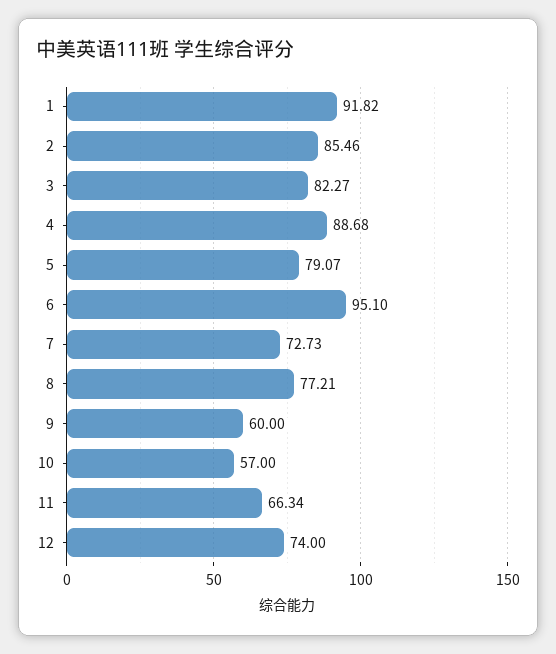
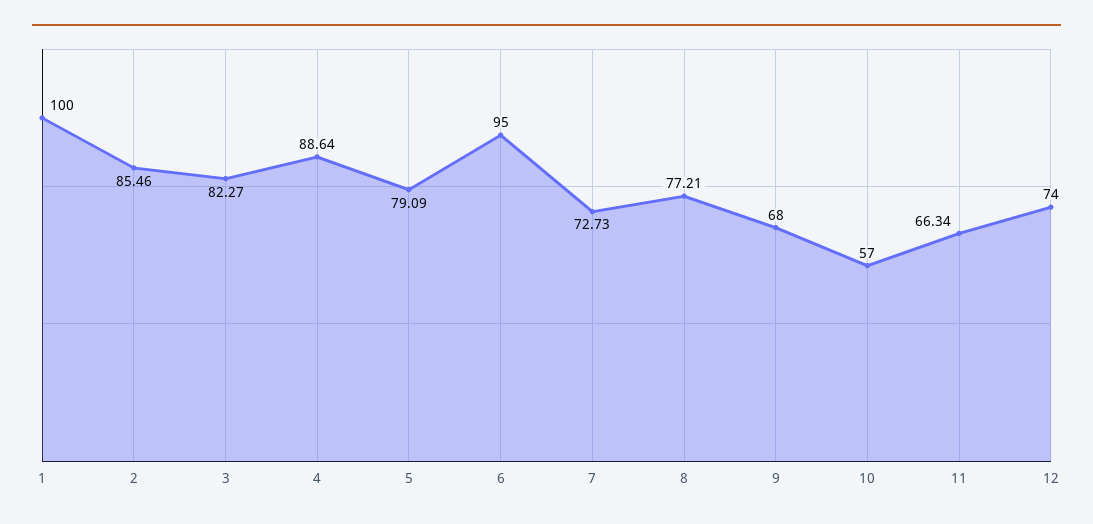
1: 91.82 -> 100
4: 88.68 -> 88.64
5: 79.07 -> 79.09
6: 95.1 -> 95
9: 60 -> 68

